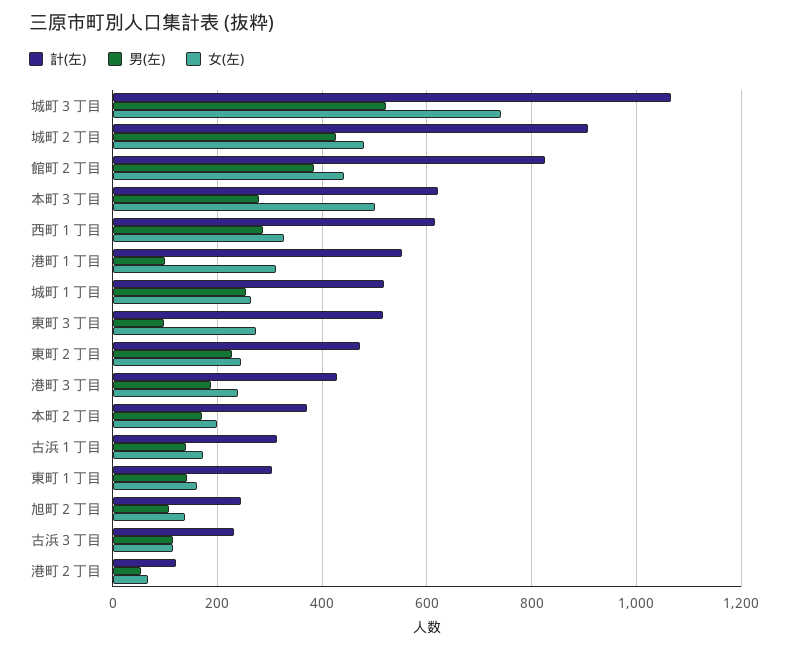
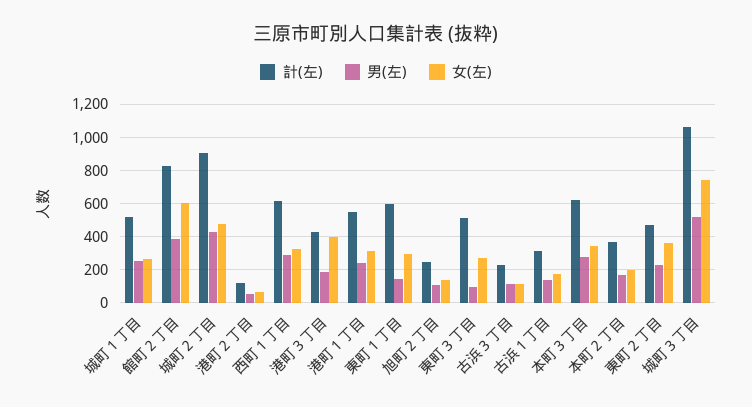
女(左), 館町２丁目: 440 -> 600
女(左), 本町３丁目: 500 -> 350
男(左), 港町１丁目: 100 -> 250
女(左), 東町２丁目: 240 -> 350
女(左), 港町３丁目: 240 -> 400
計(左), 東町１丁目: 300 -> 600
女(左), 東町１丁目: 160 -> 300

